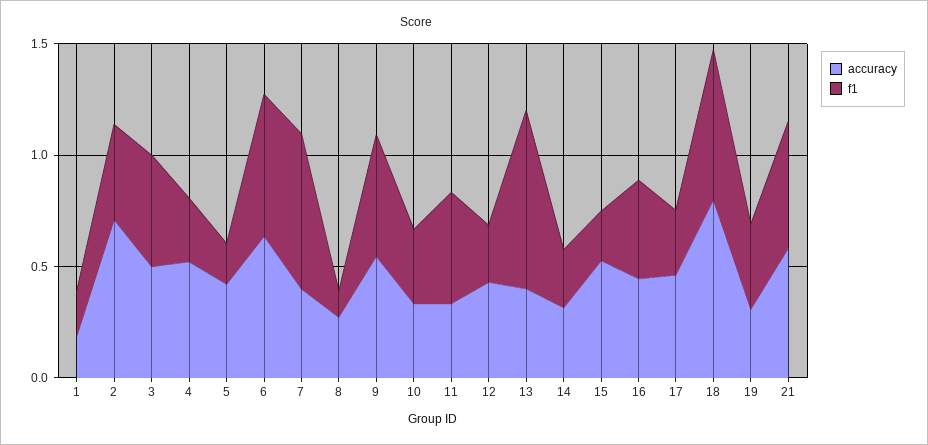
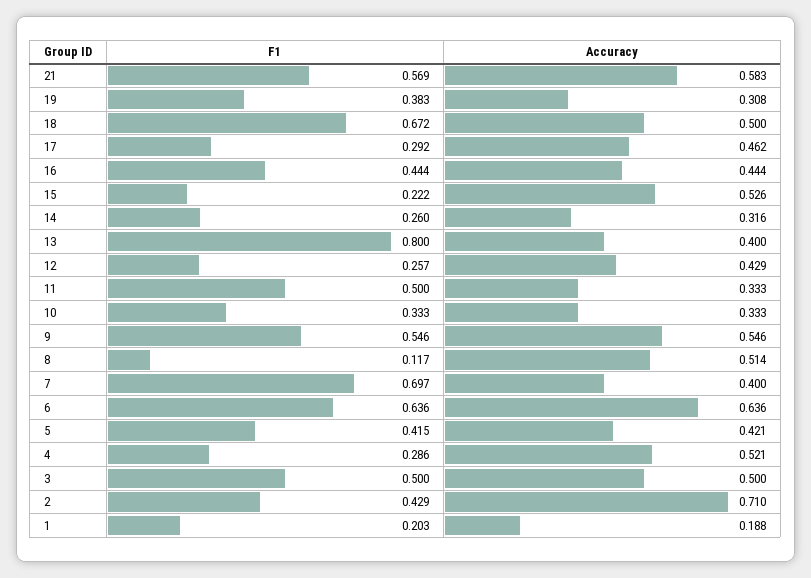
f1, 5: 0.2 -> 0.415
accuracy, 8: 0.3 -> 0.514
accuracy, 18: 0.8 -> 0.5

